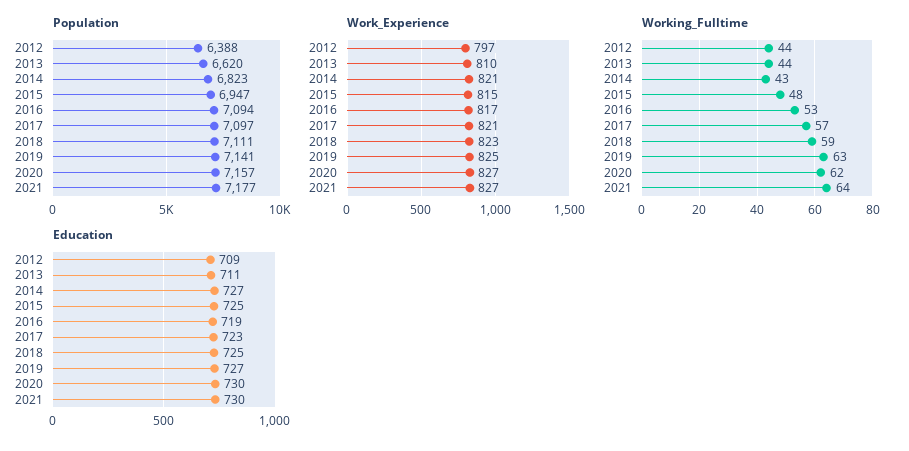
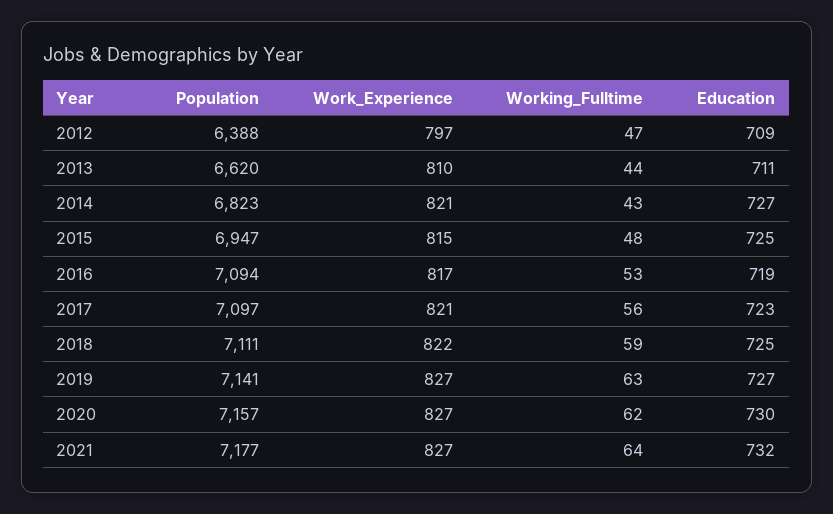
Work_Experience, 2018: 823 -> 822
Work_Experience, 2019: 825 -> 827
Working_Fulltime, 2012: 44 -> 47
Working_Fulltime, 2017: 57 -> 56
Education, 2021: 730 -> 732

